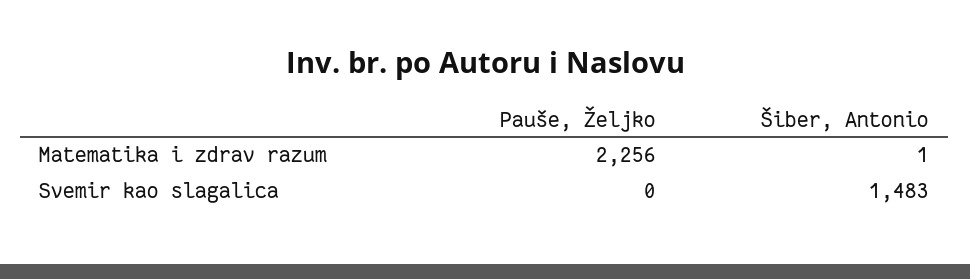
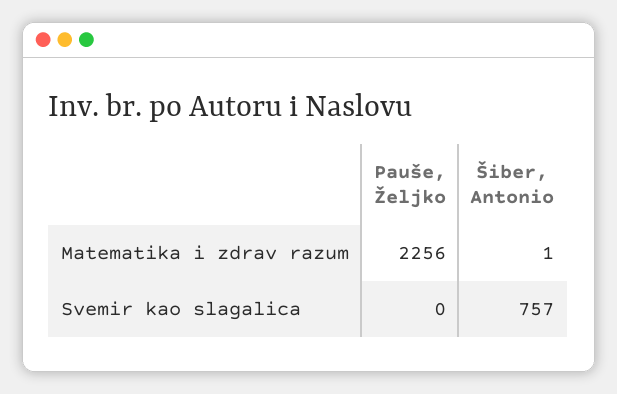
Šiber, Antonio, Svemir kao slagalica: 1483 -> 757

